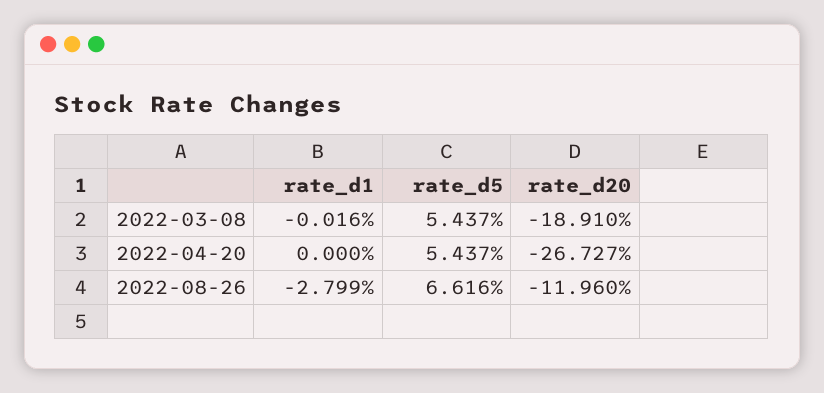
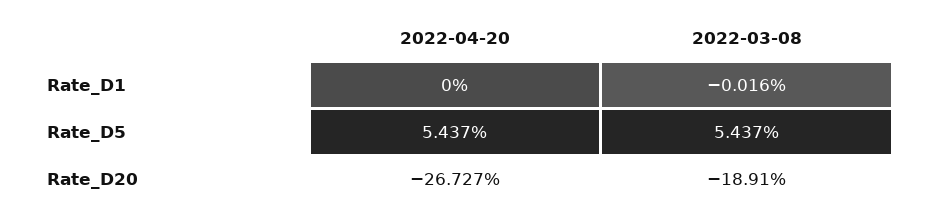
rate_d1, 2022-08-26: -2.799 -> none
rate_d5, 2022-08-26: 6.616 -> none
rate_d20, 2022-08-26: -11.96 -> none

